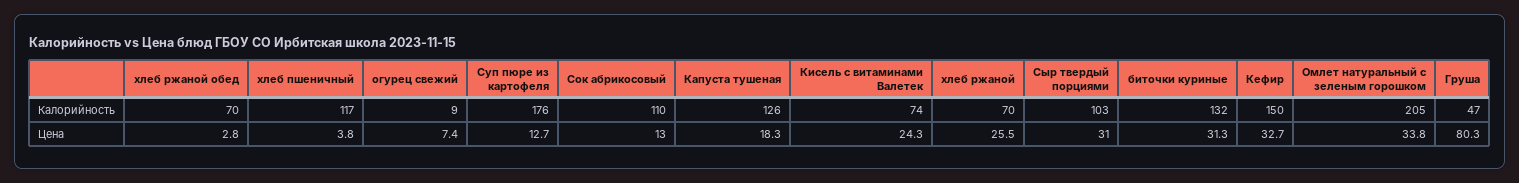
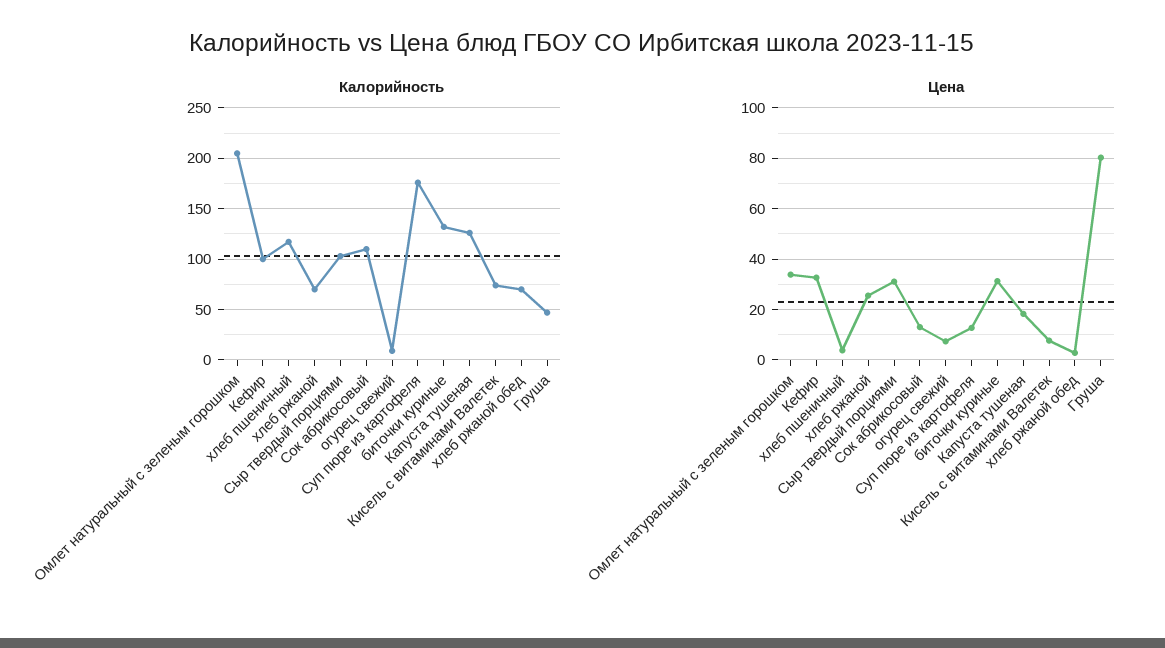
Калорийность, Кефир: 150 -> 100
Цена, Кисель с витаминами Валетек: 24.3 -> 7.5

